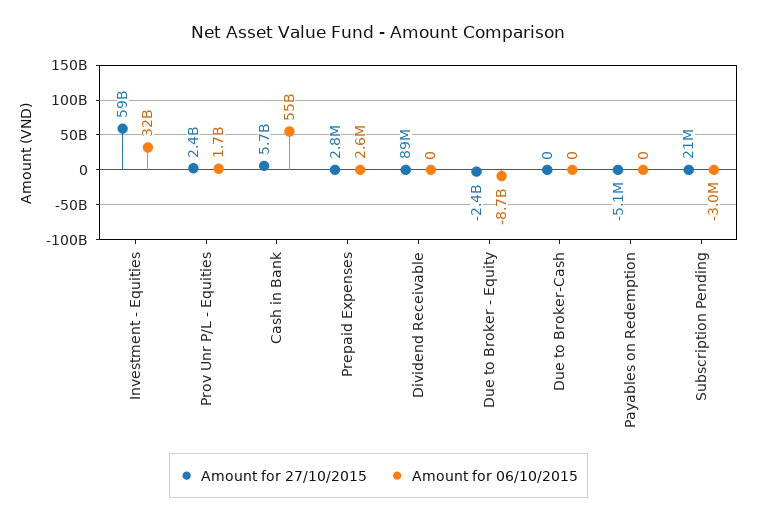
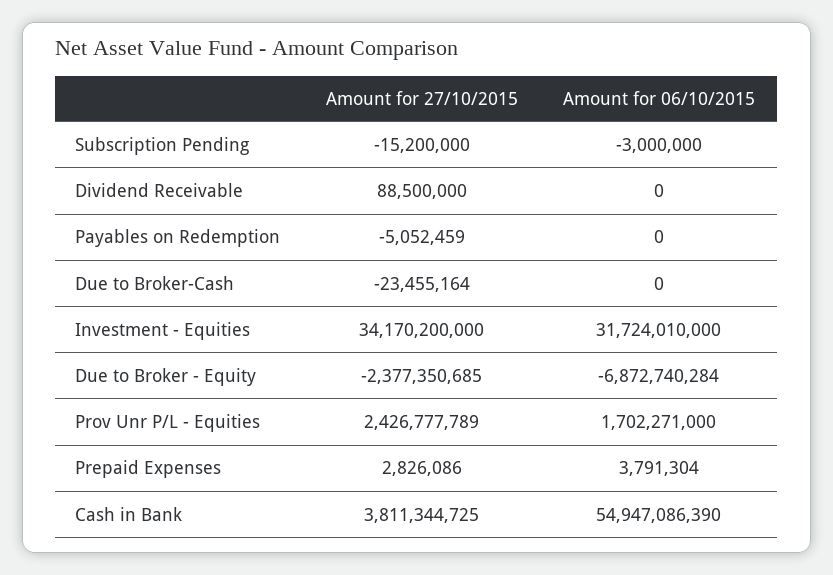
Amount for 27/10/2015, Investment - Equities: 59000000000 -> 34170200000
Amount for 27/10/2015, Cash in Bank: 5700000000 -> 3811344725
Amount for 06/10/2015, Prepaid Expenses: 2600000 -> 3791304
Amount for 06/10/2015, Due to Broker - Equity: -8700000000 -> -6872740284
Amount for 27/10/2015, Due to Broker-Cash: 0 -> -23455164
Amount for 27/10/2015, Subscription Pending: 21000000 -> -15200000

